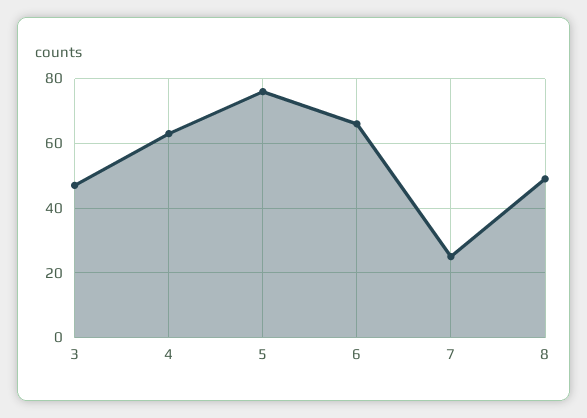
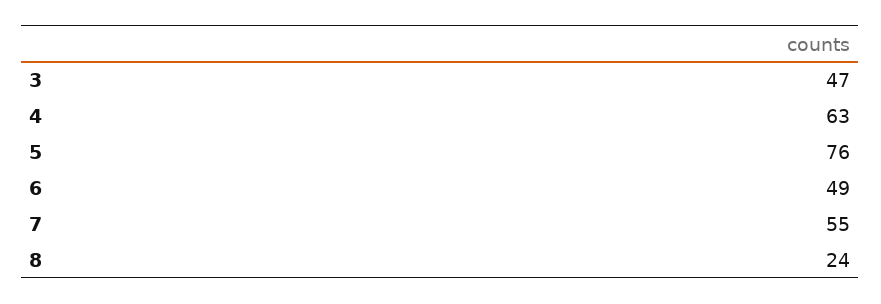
6: 65 -> 49
7: 25 -> 55
8: 50 -> 24

